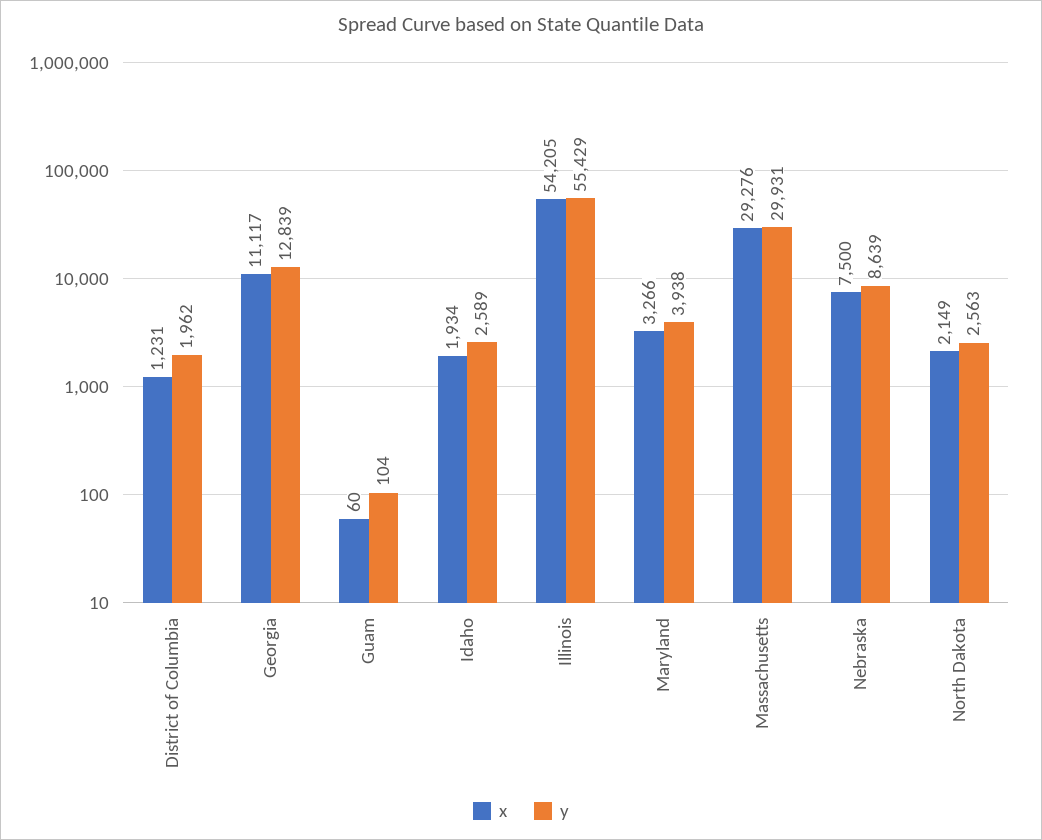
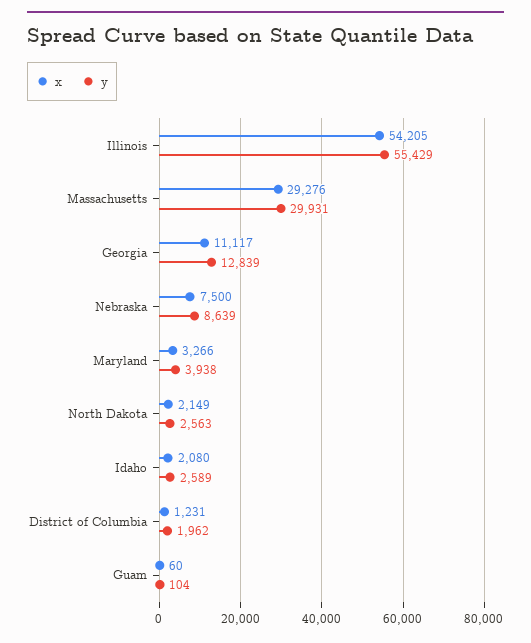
x, Idaho: 1934 -> 2080

